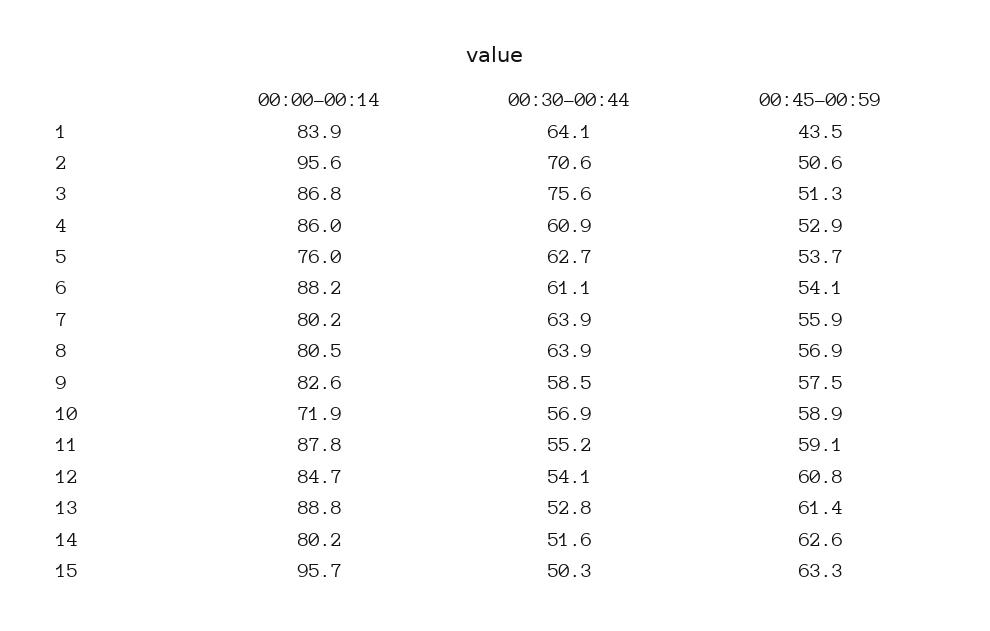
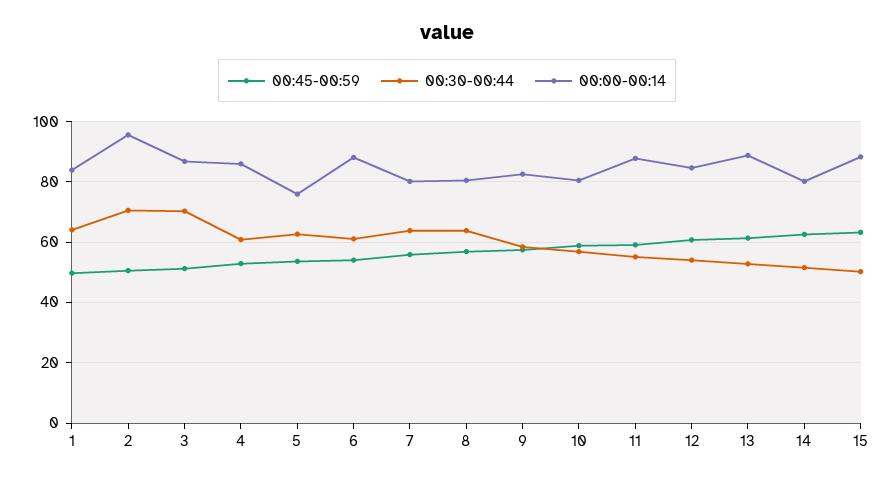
00:45-00:59, 1: 43.5 -> 50
00:30-00:44, 3: 75.6 -> 70
00:00-00:14, 10: 71.9 -> 80
00:00-00:14, 15: 95.7 -> 88

